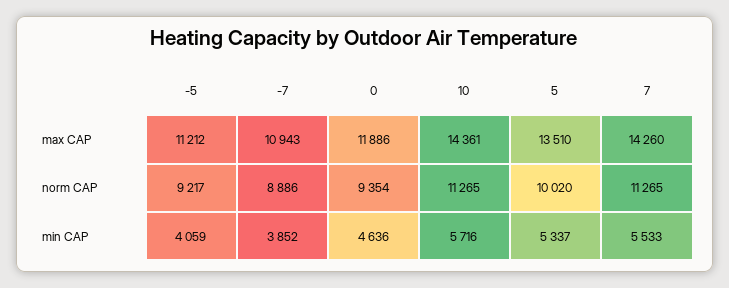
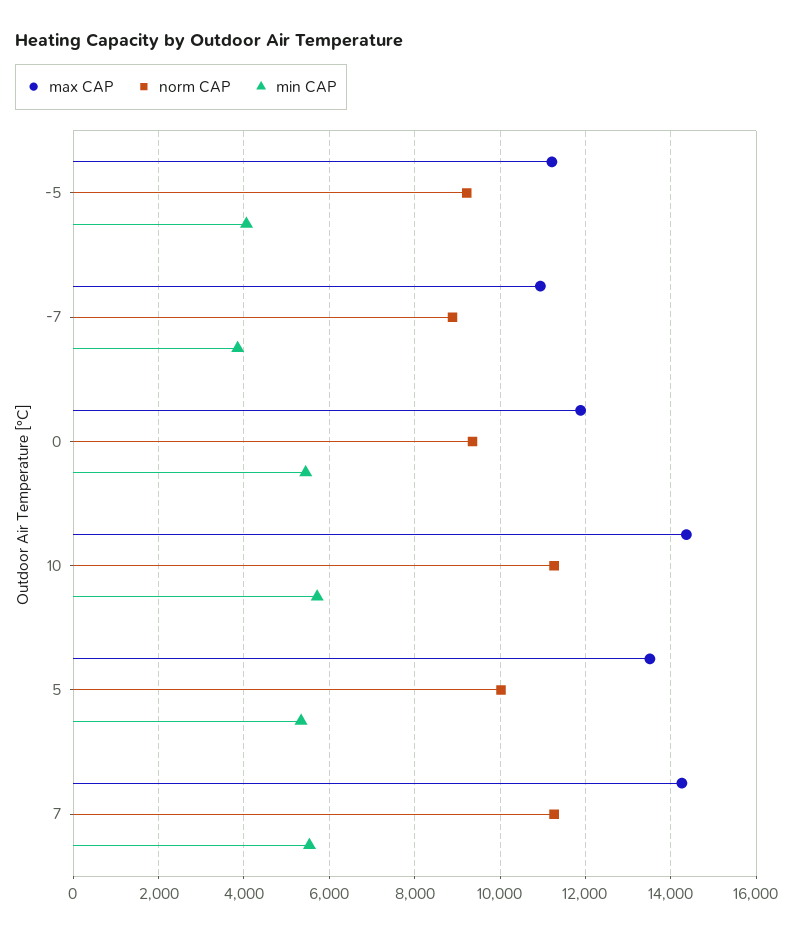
min CAP, 0: 4636 -> 5400

